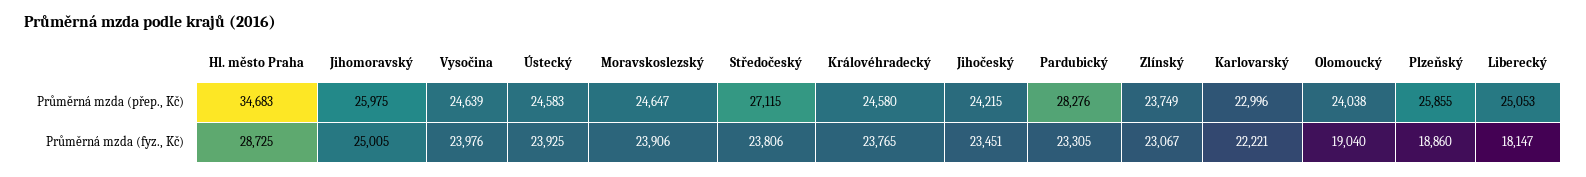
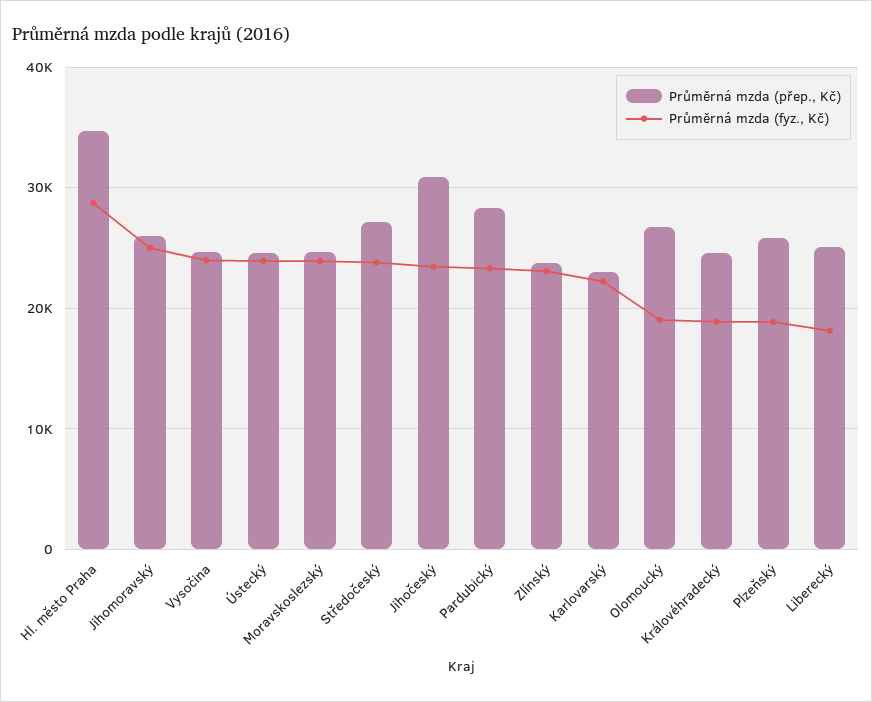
Průměrná mzda (přep., Kč), Jihočeský: 24215 -> 31000
Průměrná mzda (přep., Kč), Olomoucký: 24038 -> 27000
Průměrná mzda (fyz., Kč), Královéhradecký: 23765 -> 19000

